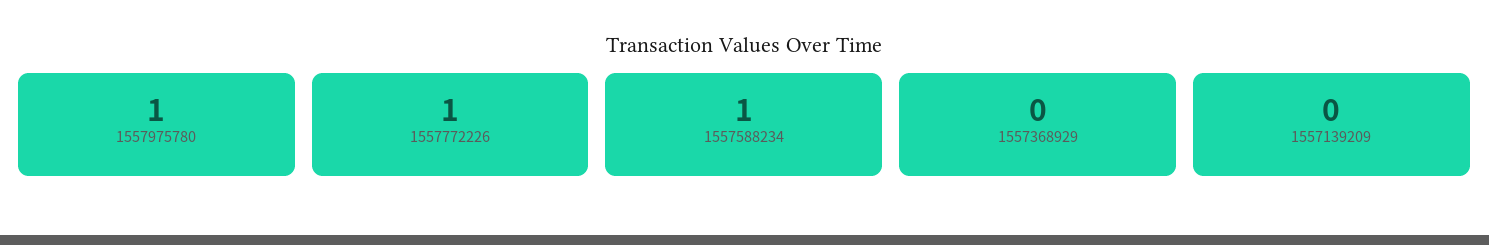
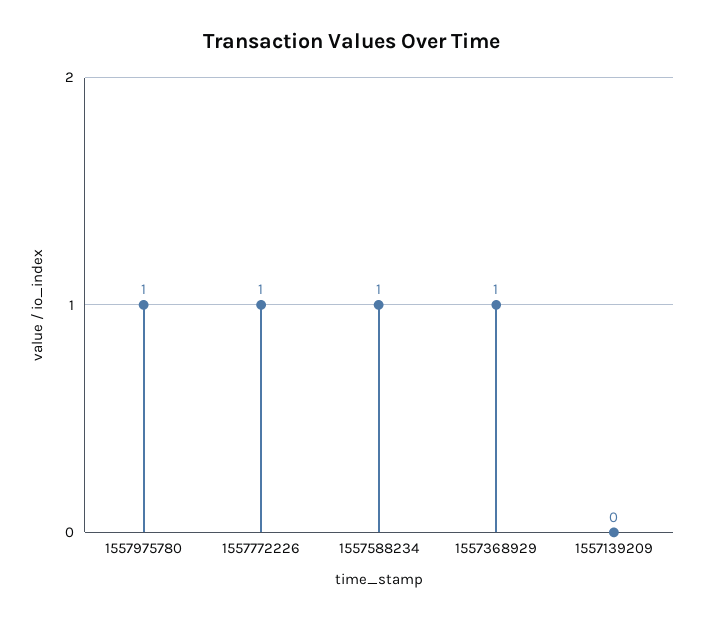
1557368929: 0 -> 1

